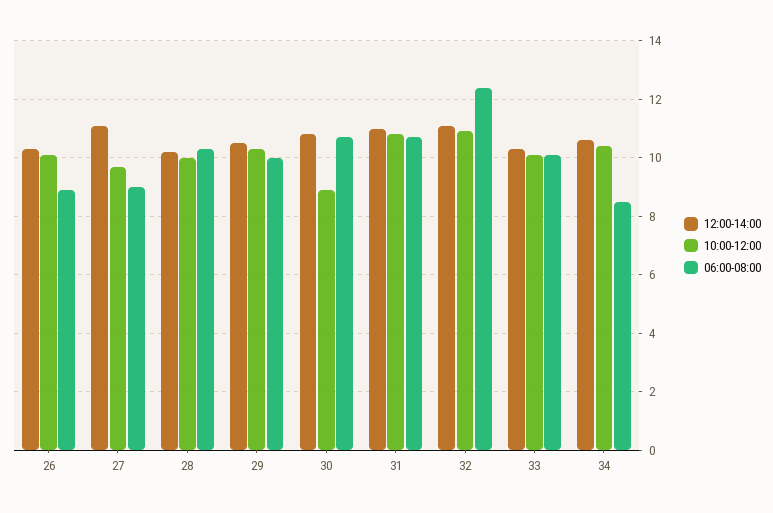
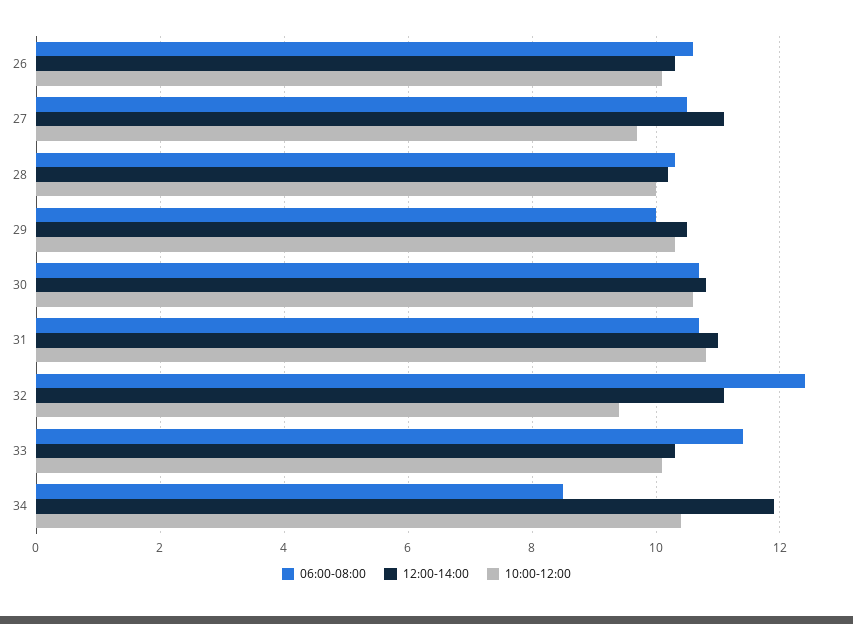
06:00-08:00, 26: 9 -> 10.5
06:00-08:00, 27: 9 -> 10.5
10:00-12:00, 30: 9 -> 10.5
10:00-12:00, 32: 11 -> 9.5
06:00-08:00, 33: 10 -> 11.5
12:00-14:00, 34: 10.5 -> 12

